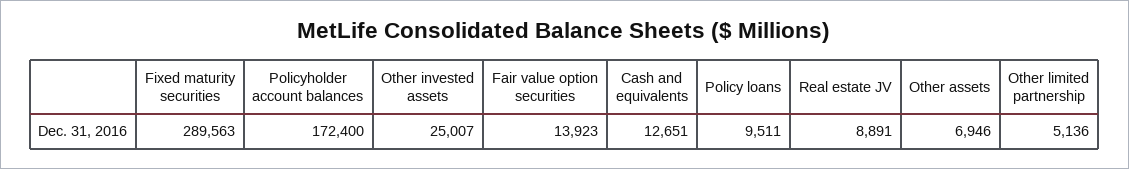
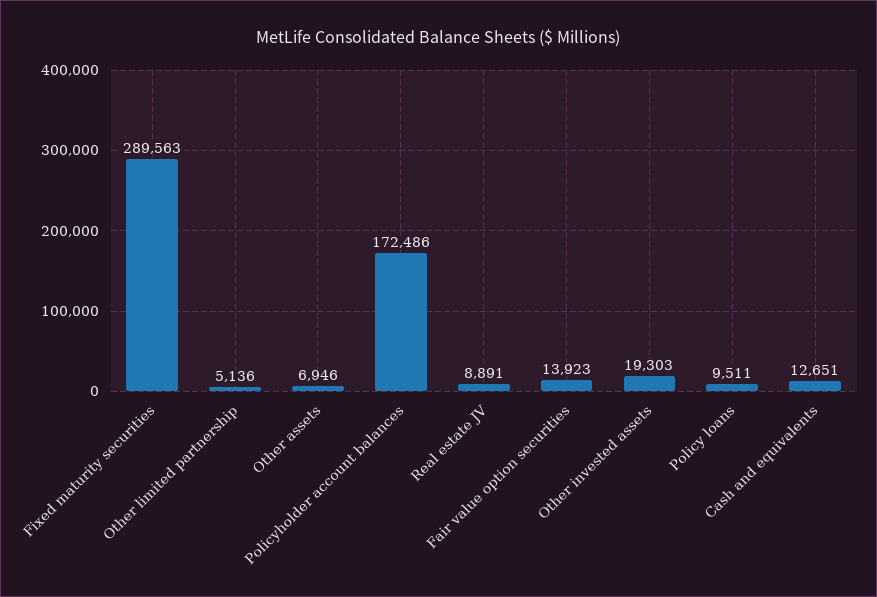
Policyholder account balances: 172400 -> 172486
Other invested assets: 25007 -> 19303

